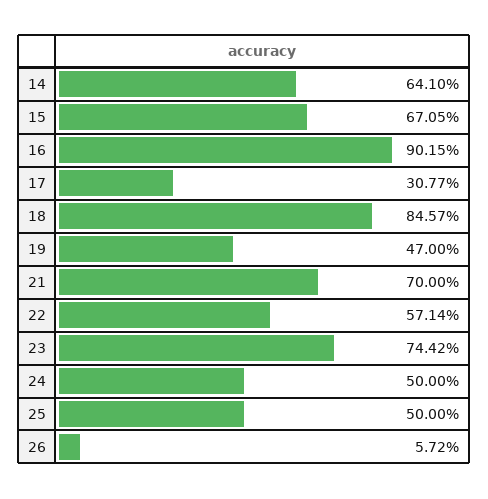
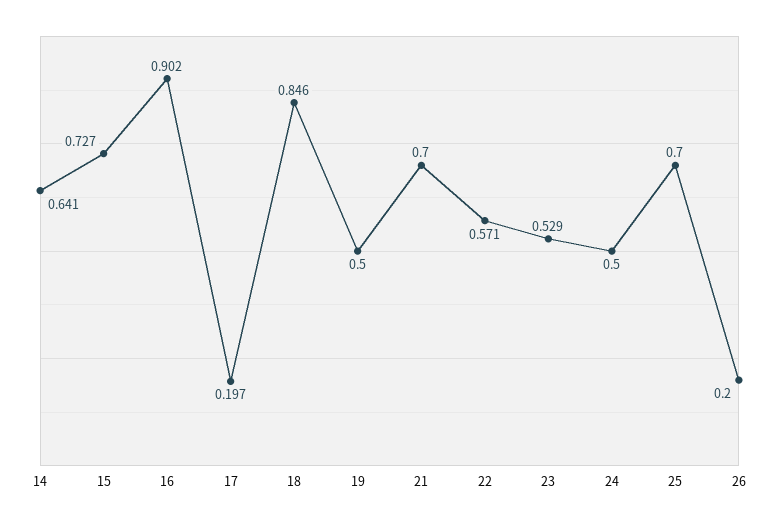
15: 0.6705 -> 0.727
17: 0.3077 -> 0.197
19: 0.47 -> 0.5
23: 0.7442 -> 0.529
25: 0.5 -> 0.7
26: 0.0572 -> 0.2

